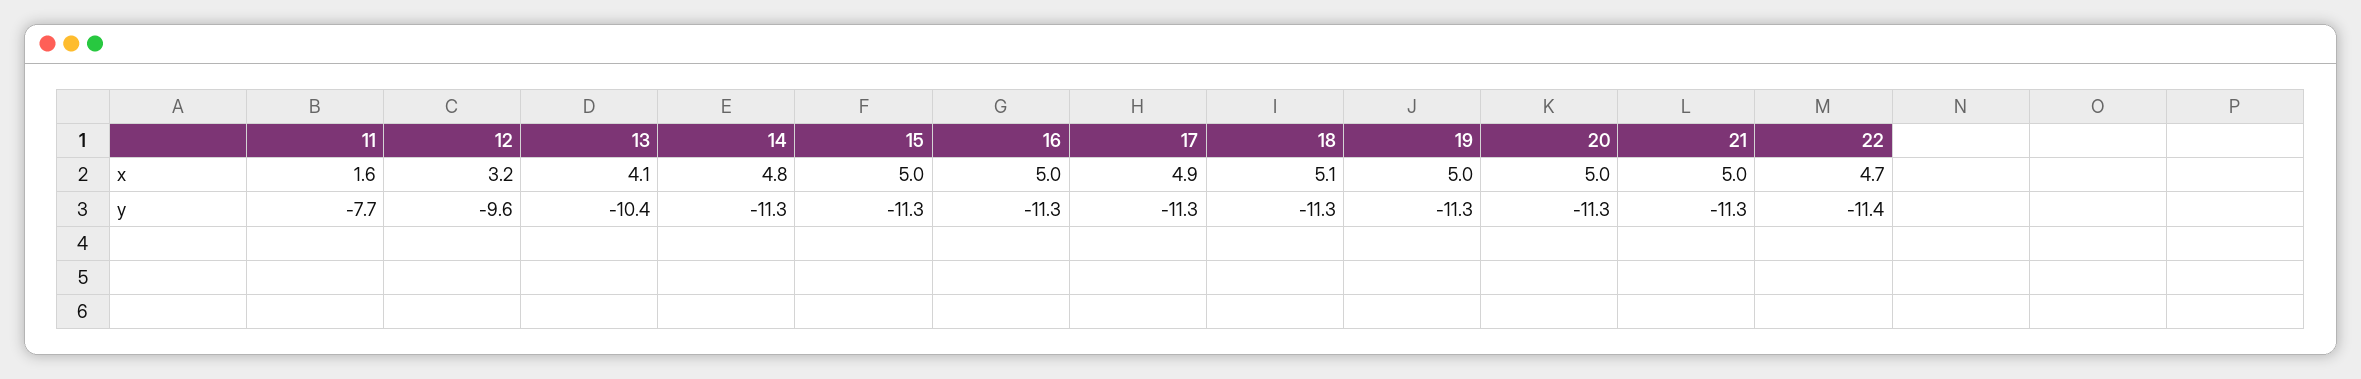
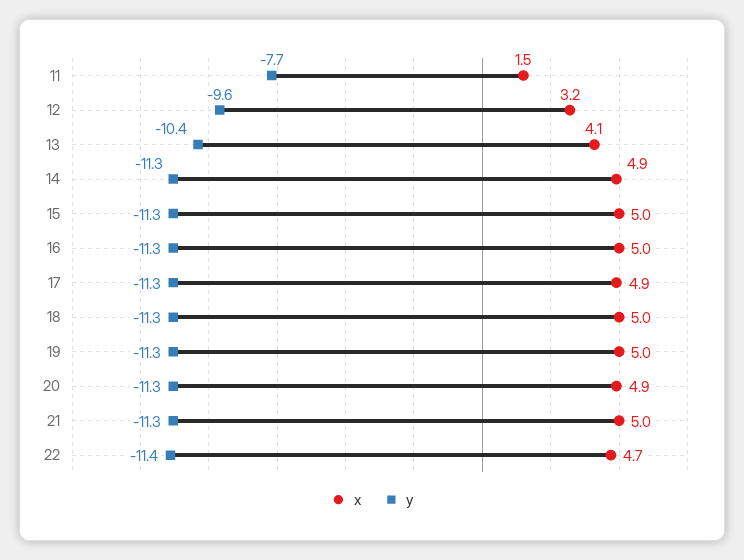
x, 11: 1.6 -> 1.5
x, 14: 4.8 -> 4.9
x, 18: 5.1 -> 5
x, 20: 5 -> 4.9

